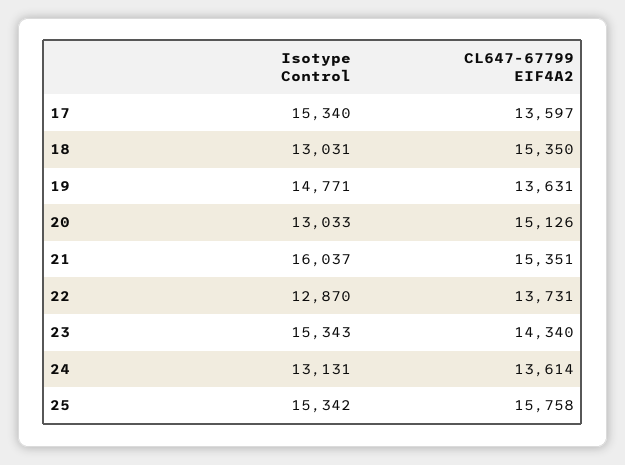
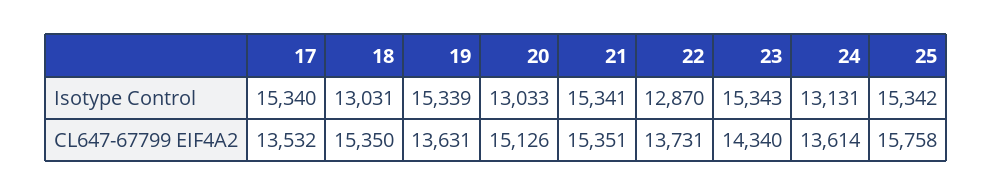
CL647-67799 EIF4A2, 17: 13597 -> 13532
Isotype Control, 19: 14771 -> 15339
Isotype Control, 21: 16037 -> 15341

